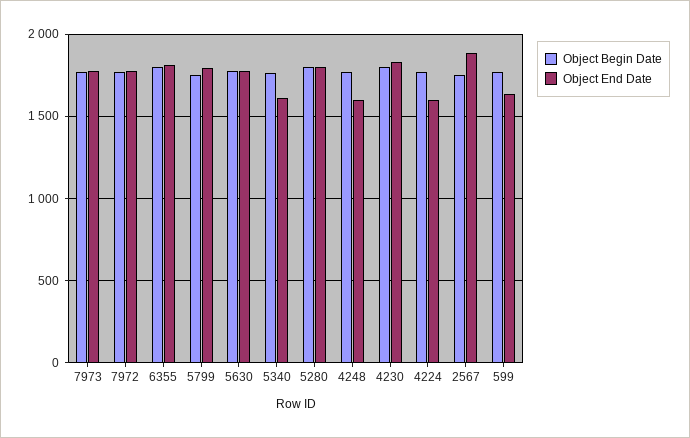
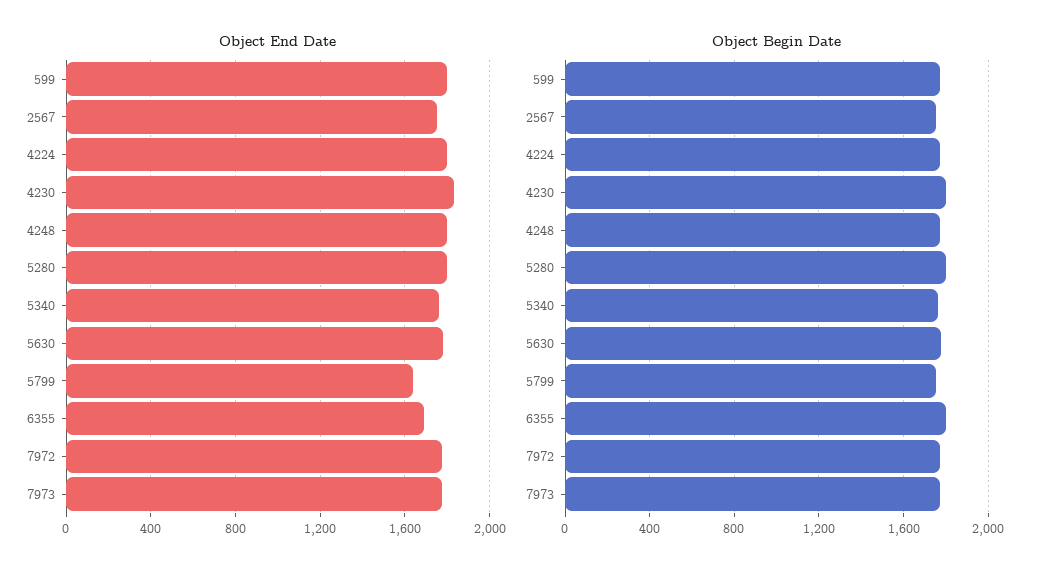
Object End Date, 6355: 1800 -> 1700
Object End Date, 5799: 1800 -> 1650
Object End Date, 5340: 1600 -> 1750
Object End Date, 4248: 1600 -> 1800
Object End Date, 4224: 1600 -> 1800
Object End Date, 2567: 1900 -> 1750
Object End Date, 599: 1650 -> 1800

